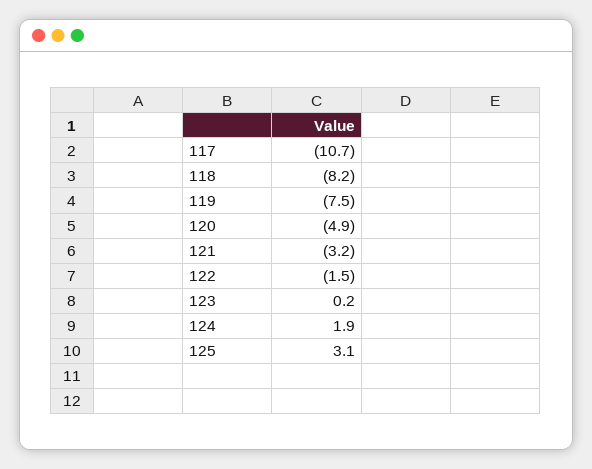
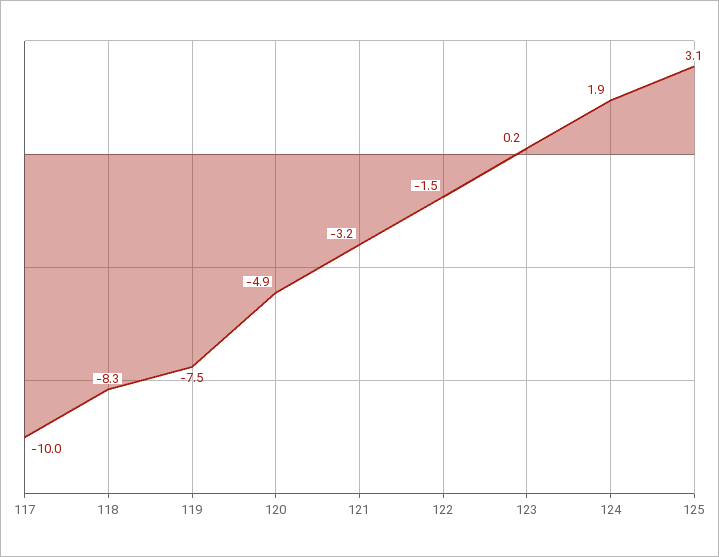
117: -10.7 -> -10
118: -8.2 -> -8.3

